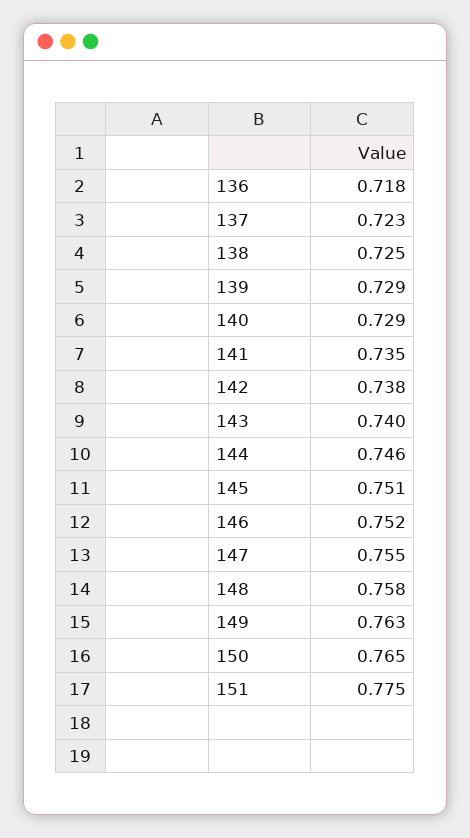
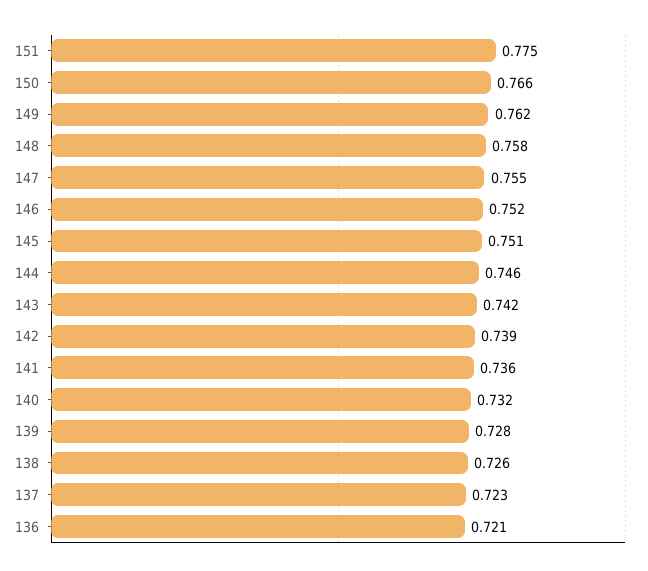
136: 0.718 -> 0.721
138: 0.725 -> 0.726
139: 0.729 -> 0.728
140: 0.729 -> 0.732
141: 0.735 -> 0.736
142: 0.738 -> 0.739
143: 0.74 -> 0.742
149: 0.763 -> 0.762
150: 0.765 -> 0.766

